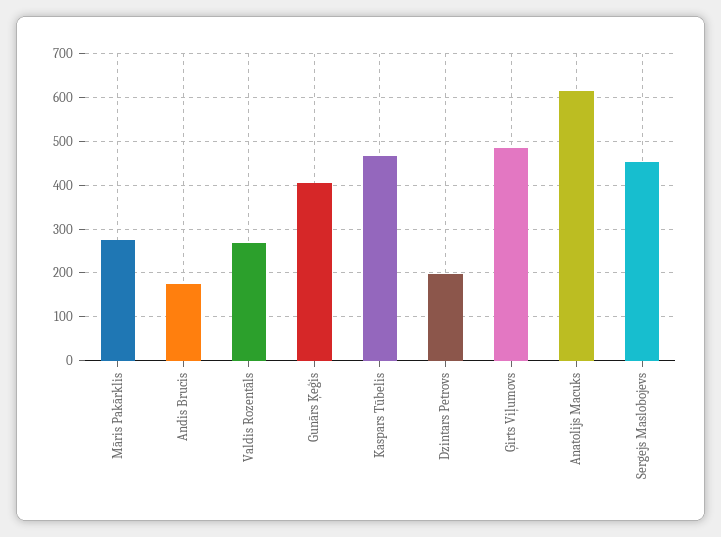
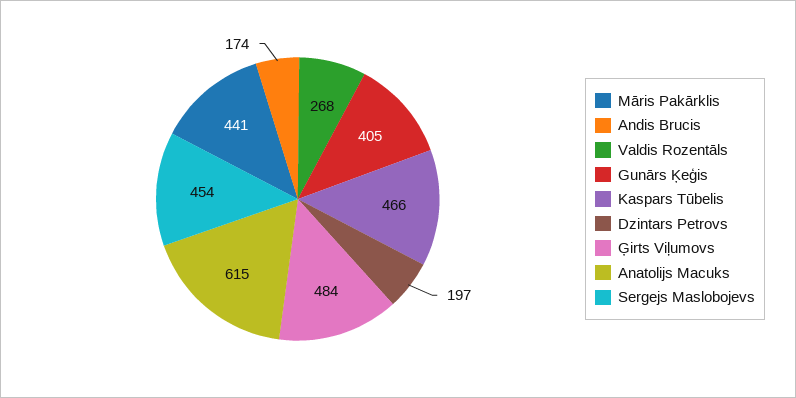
Māris Pakārklis: 280 -> 441

